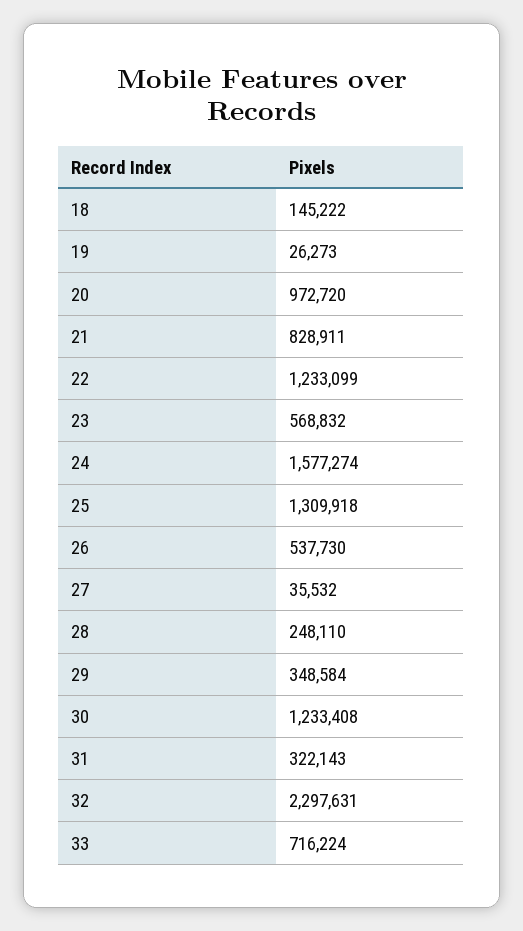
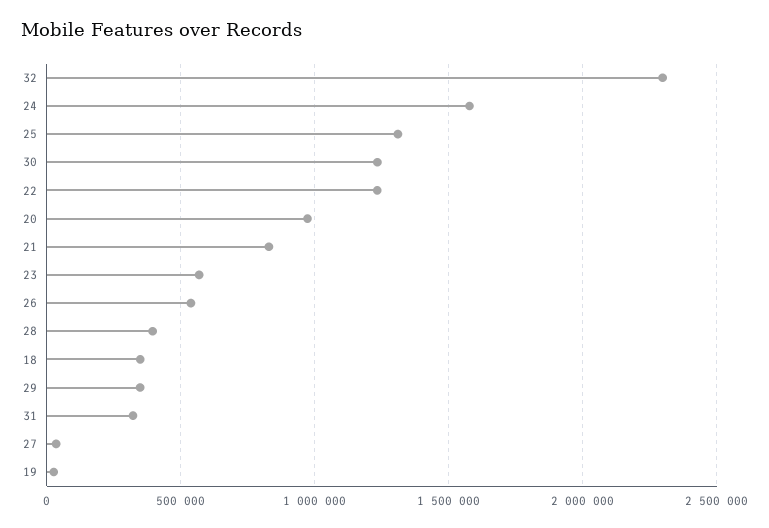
18: 145222 -> 350000
28: 248110 -> 400000
33: 716224 -> none

